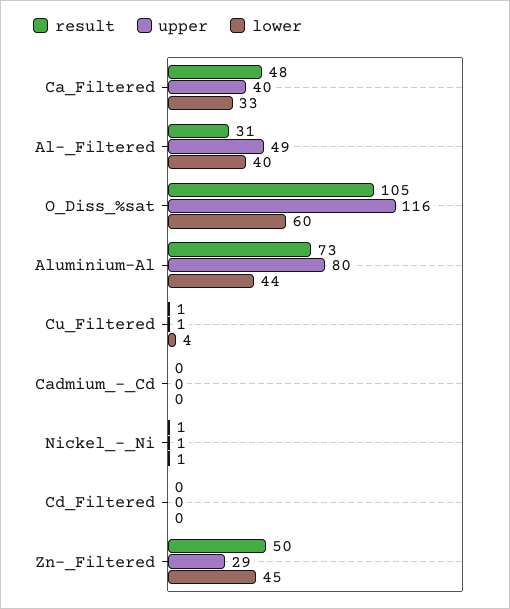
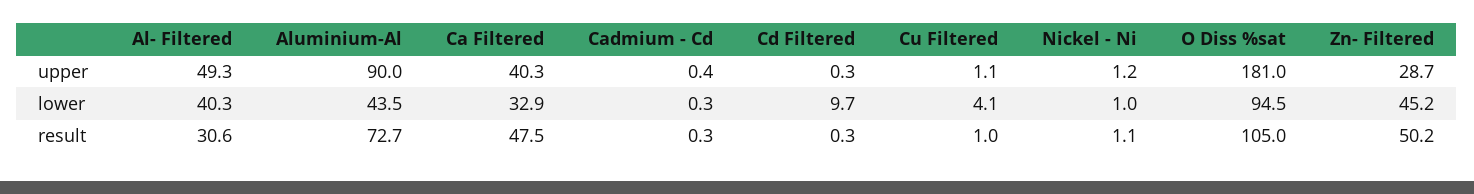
upper, O_Diss_%sat: 116 -> 181
lower, O_Diss_%sat: 60 -> 94.5
upper, Aluminium-Al: 80 -> 90
lower, Cd_Filtered: 0 -> 9.7

